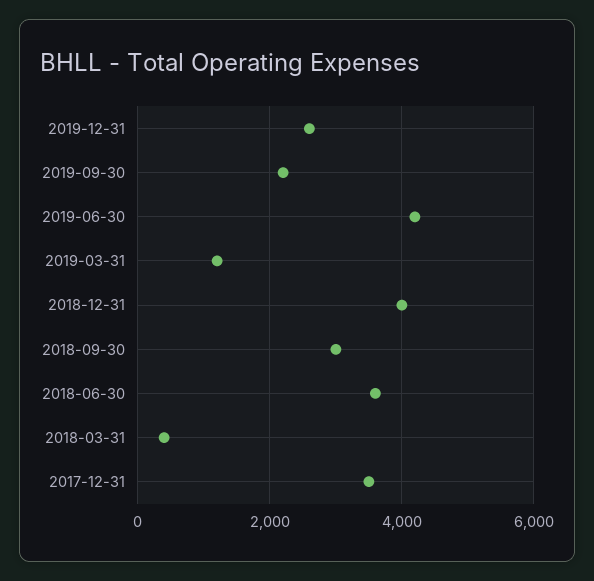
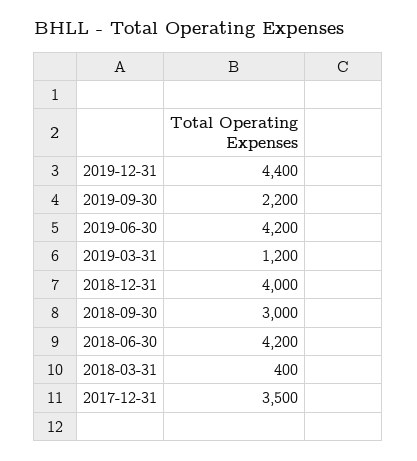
2019-12-31: 2600 -> 4400
2018-06-30: 3600 -> 4200

